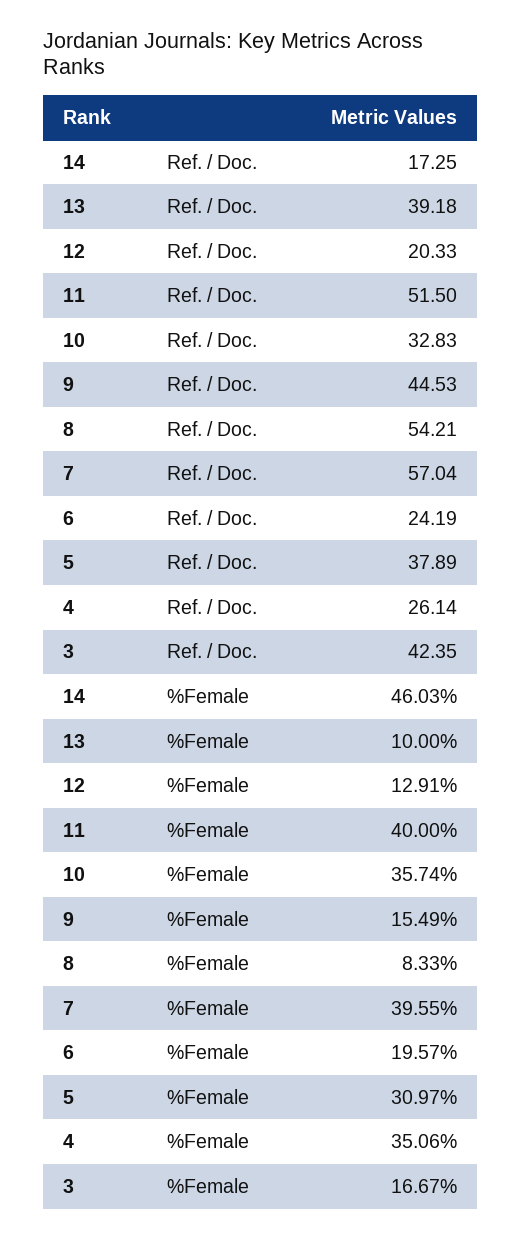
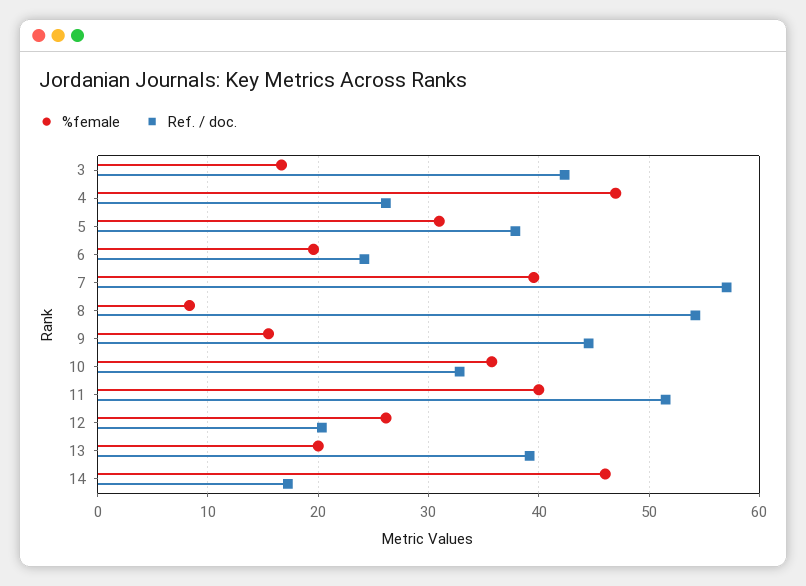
%Female, 13: 10 -> 20
%Female, 12: 12.91 -> 26
%Female, 4: 35.06 -> 47

